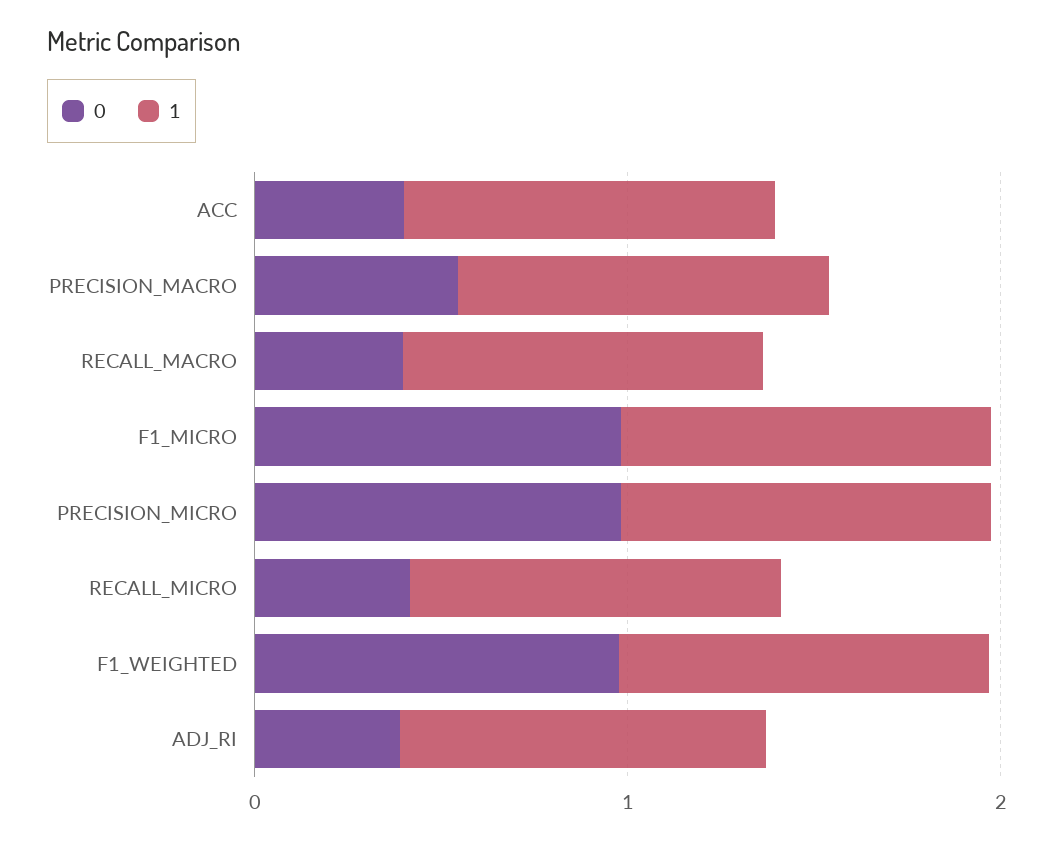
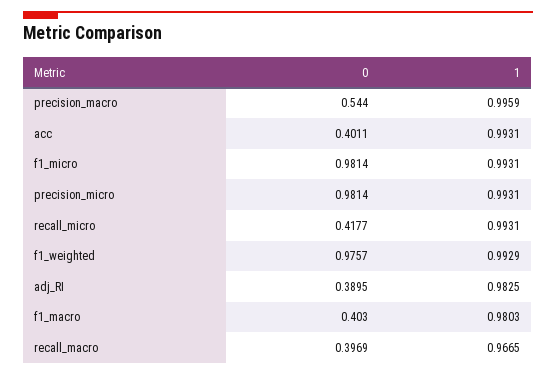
0, f1_macro: none -> 0.403
1, f1_macro: none -> 0.9803

